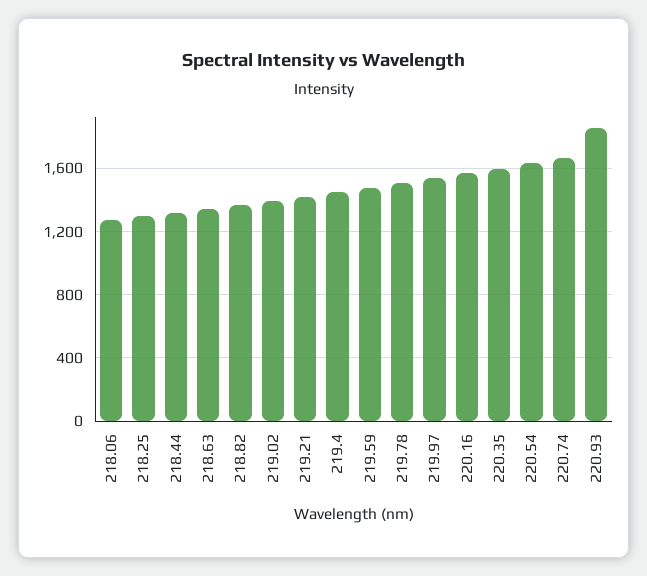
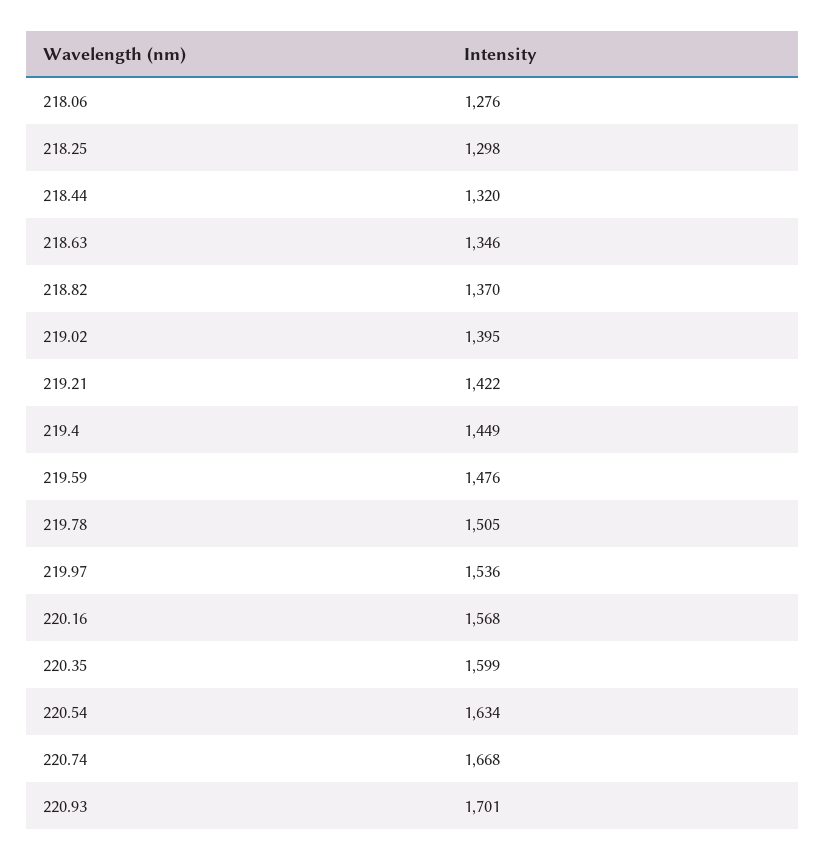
220.93: 1850 -> 1701

